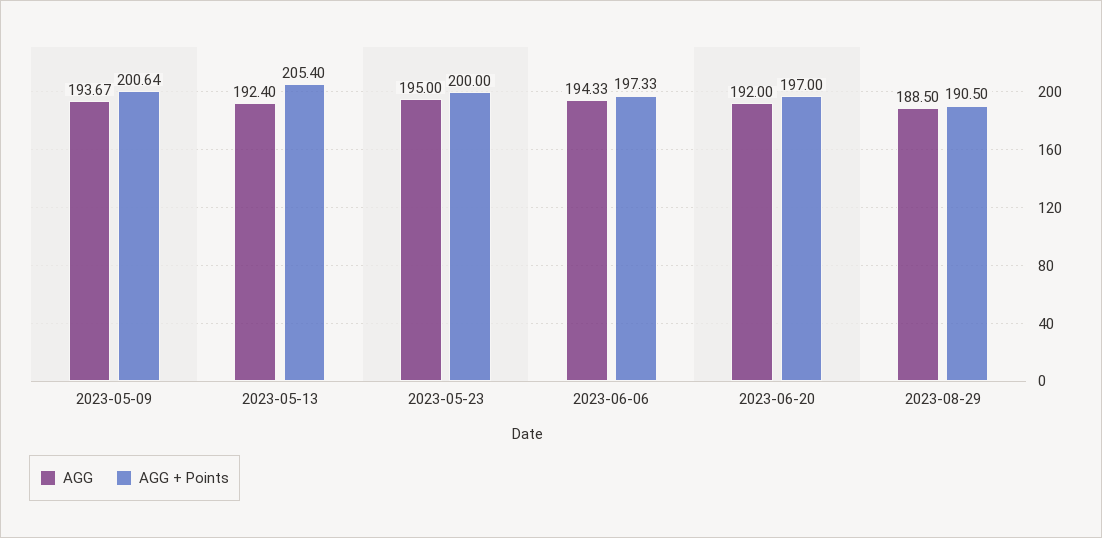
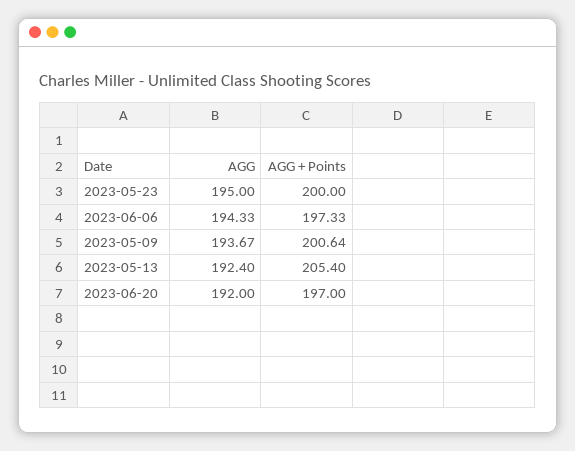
AGG, 2023-08-29: 188.5 -> none
AGG + Points, 2023-08-29: 190.5 -> none

